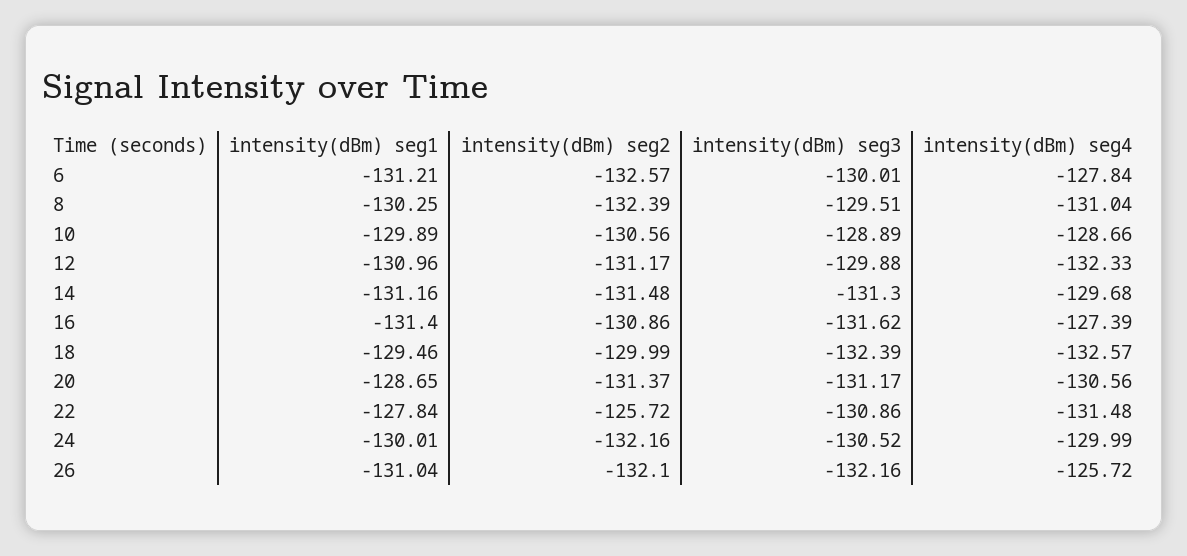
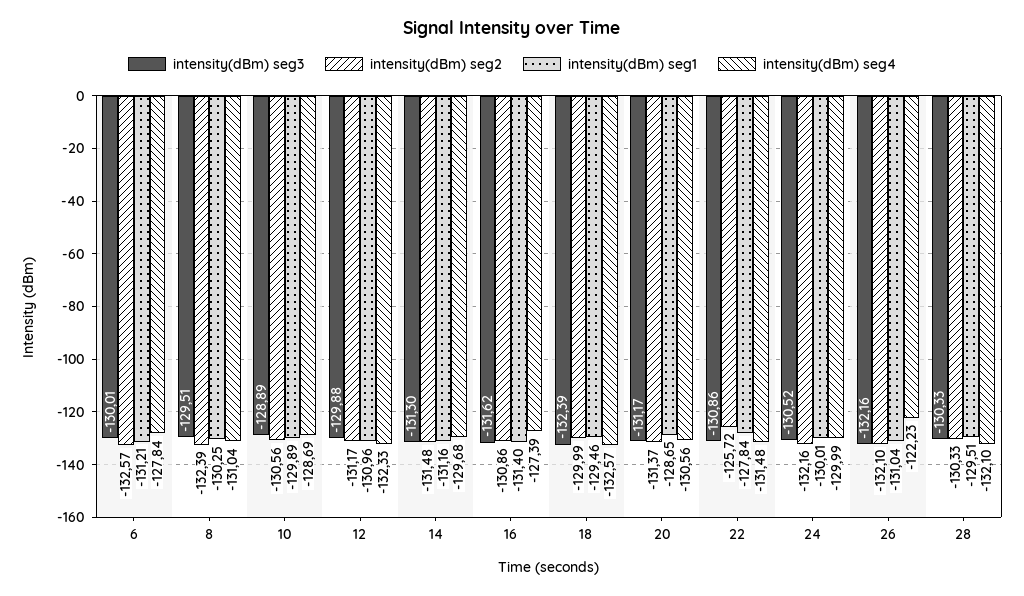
intensity(dBm) seg4, 10: -128.66 -> -128.69
intensity(dBm) seg4, 26: -125.72 -> -122.23
intensity(dBm) seg3, 28: none -> -130.33
intensity(dBm) seg2, 28: none -> -130.33
intensity(dBm) seg1, 28: none -> -129.51
intensity(dBm) seg4, 28: none -> -132.1

